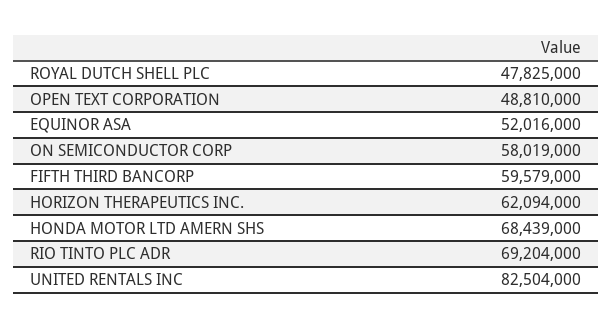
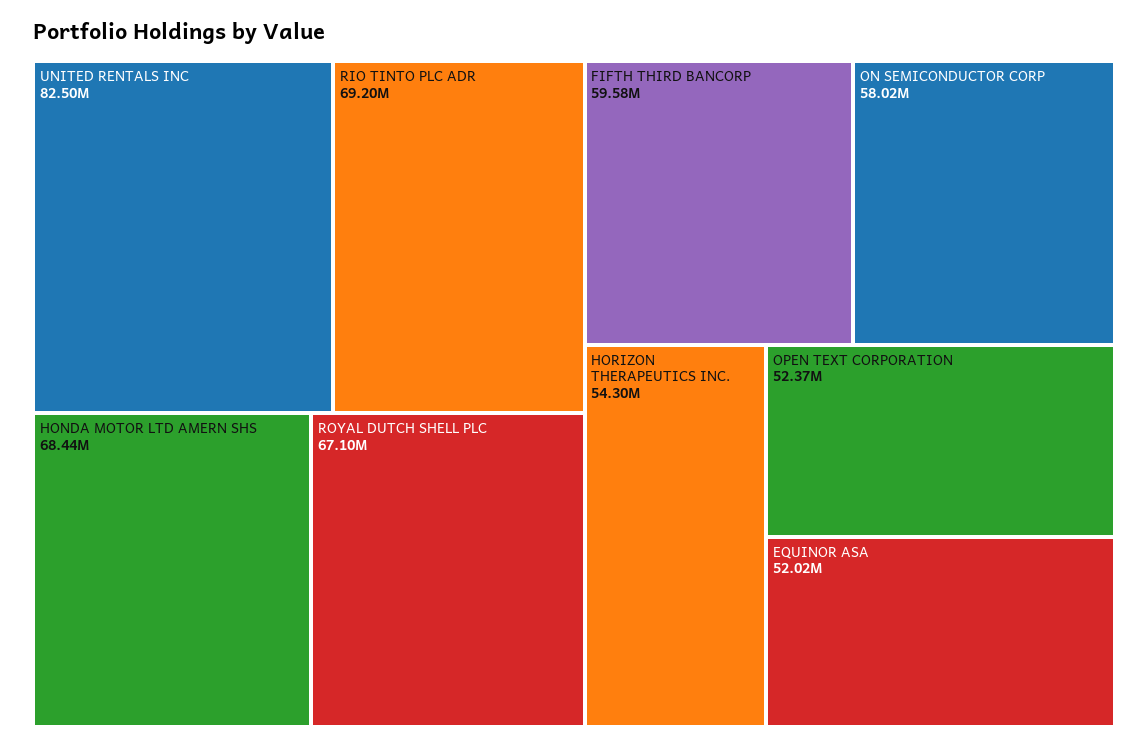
ROYAL DUTCH SHELL PLC: 47825000 -> 67100000
OPEN TEXT CORPORATION: 48810000 -> 52370000
HORIZON THERAPEUTICS INC.: 62094000 -> 54300000

